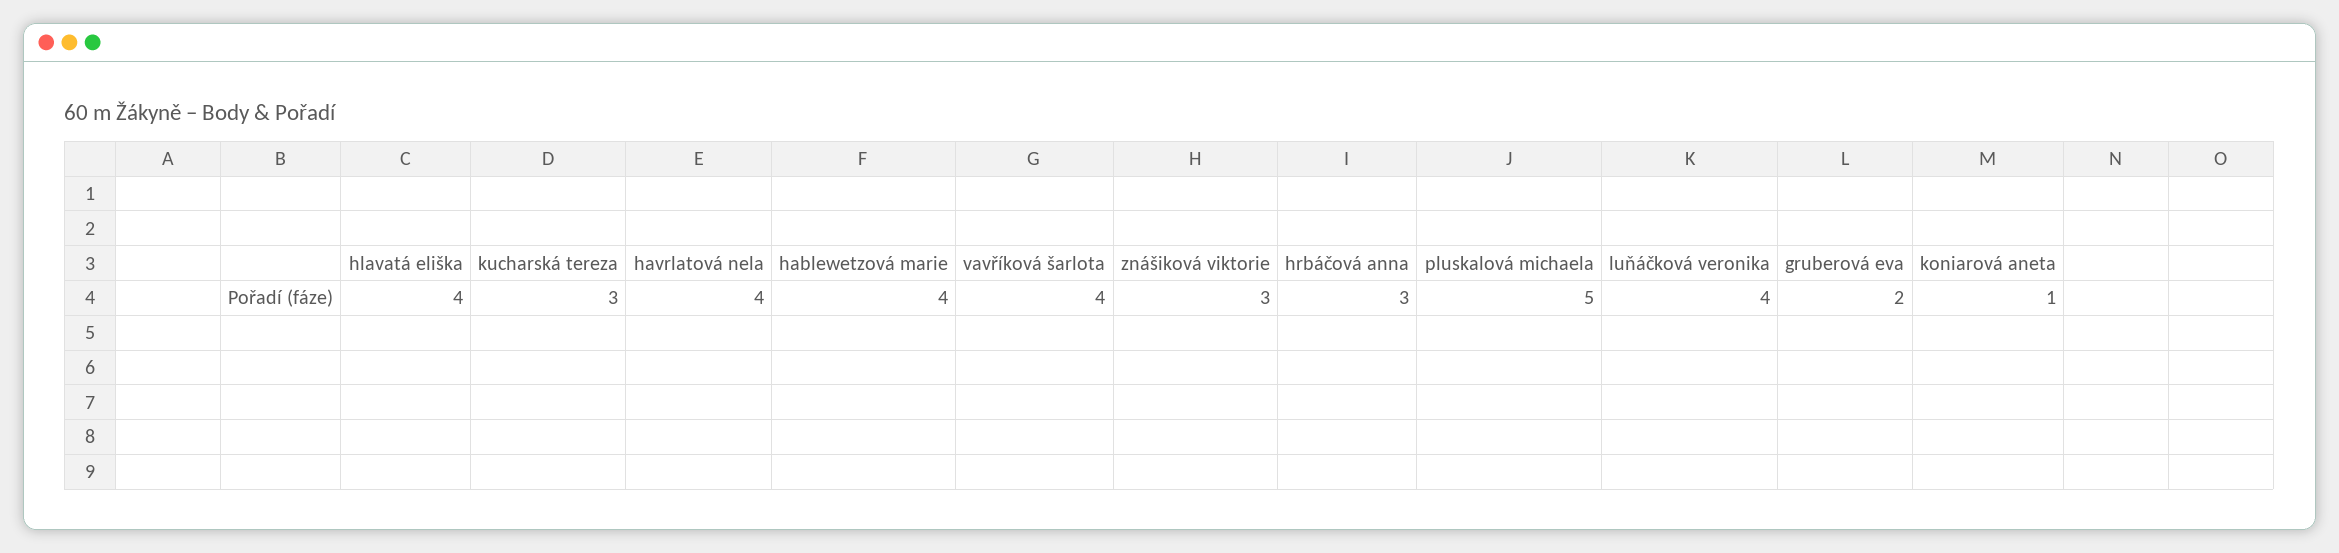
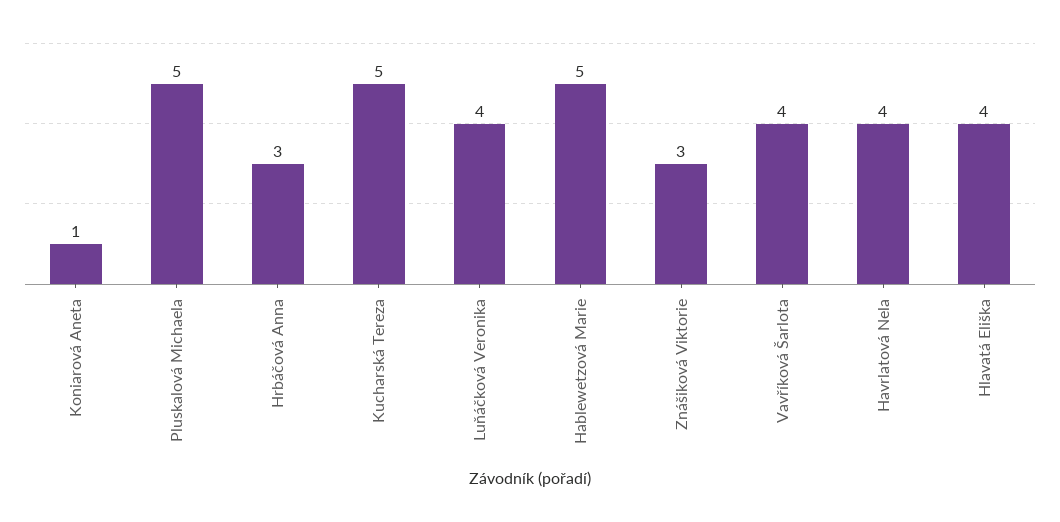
kucharská tereza: 3 -> 5
hablewetzová marie: 4 -> 5
gruberová eva: 2 -> none

